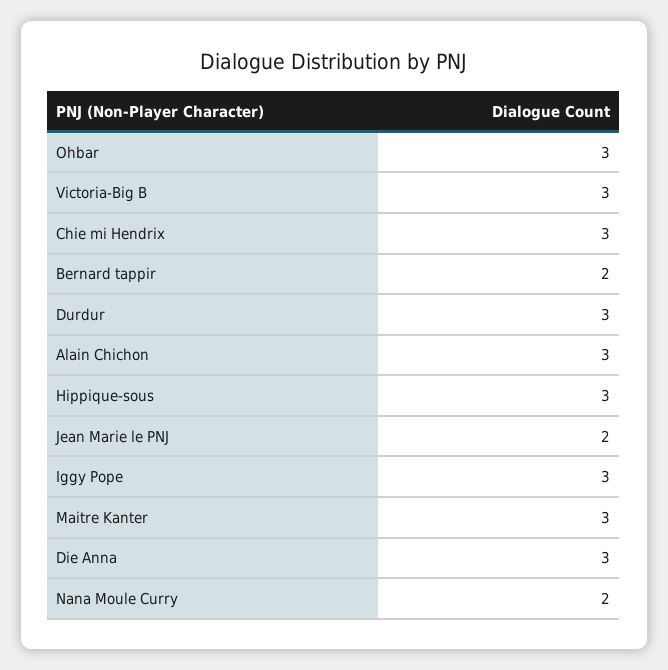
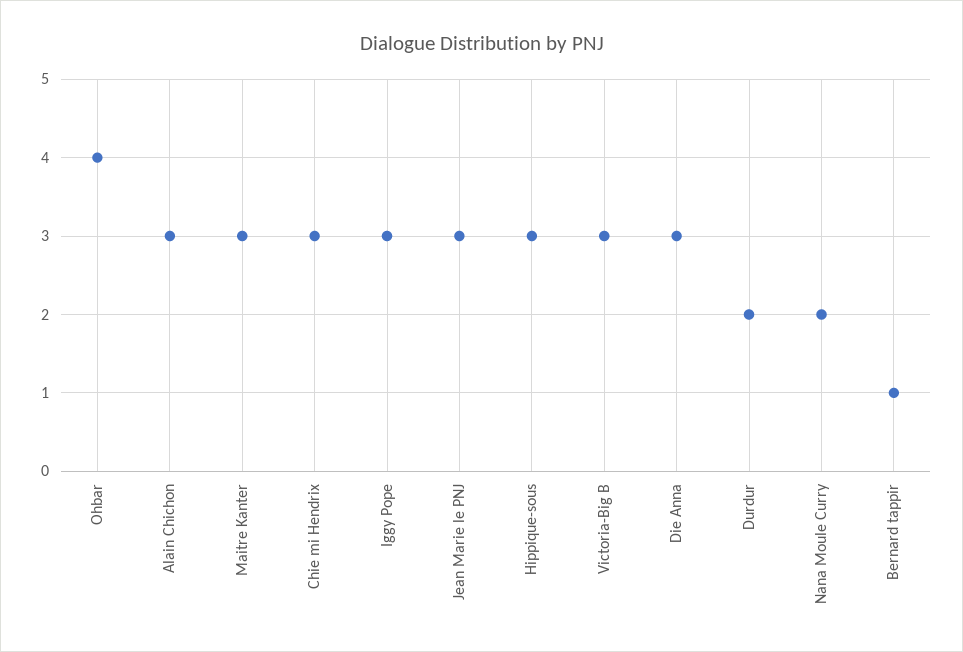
Ohbar: 3 -> 4
Bernard tappir: 2 -> 1
Durdur: 3 -> 2
Jean Marie le PNJ: 2 -> 3

